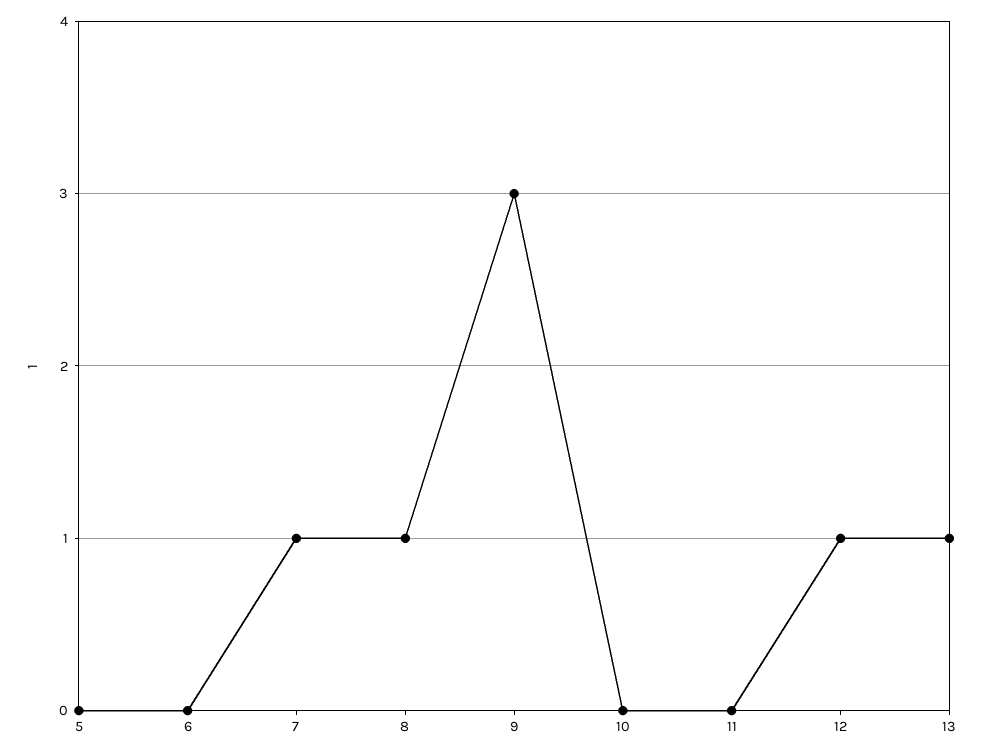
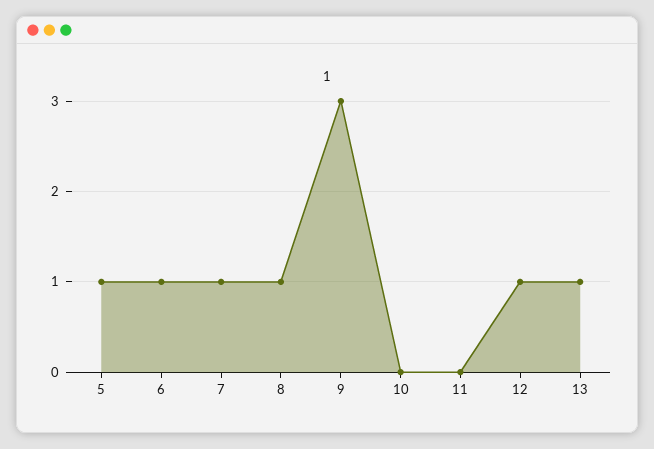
5: 0 -> 1
6: 0 -> 1

